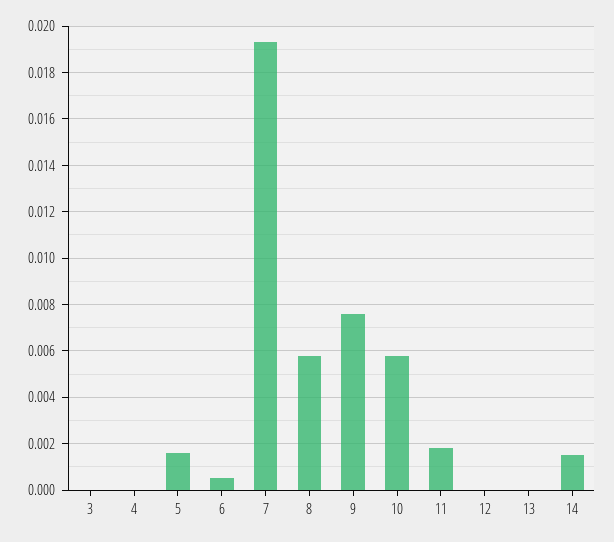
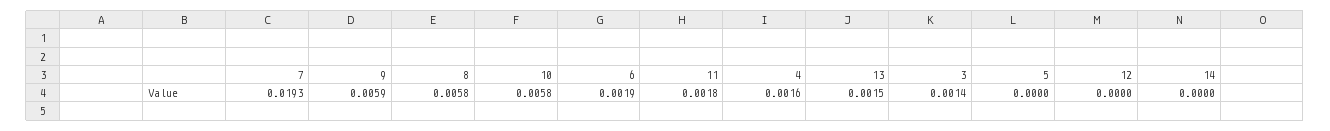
3: 0 -> 0.0014
4: 0 -> 0.0016
5: 0.0015 -> 0
6: 0.0005 -> 0.0019
9: 0.0075 -> 0.0059
13: 0 -> 0.0015
14: 0.0015 -> 0

